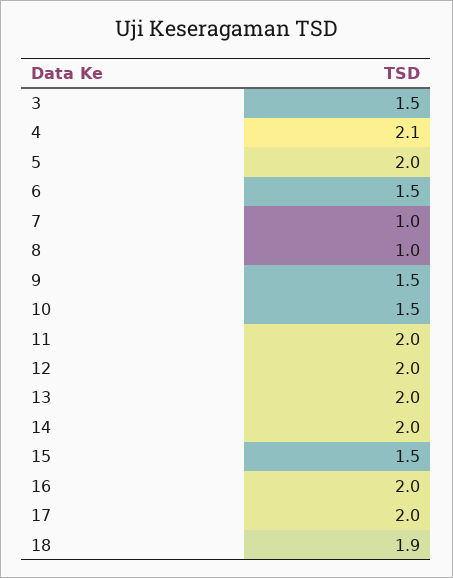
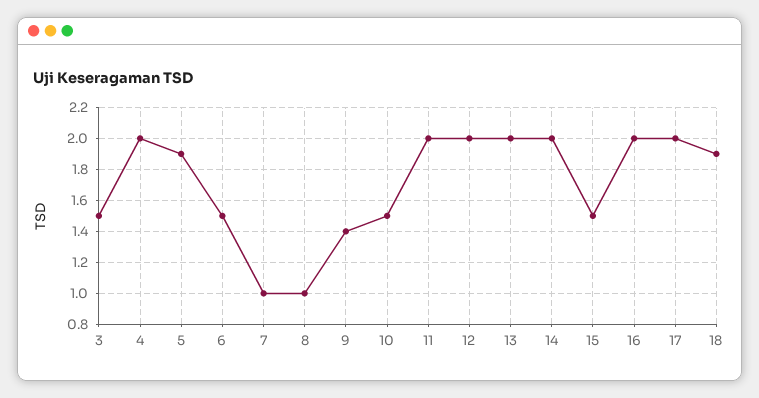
4: 2.1 -> 2
5: 2 -> 1.9
9: 1.5 -> 1.4

